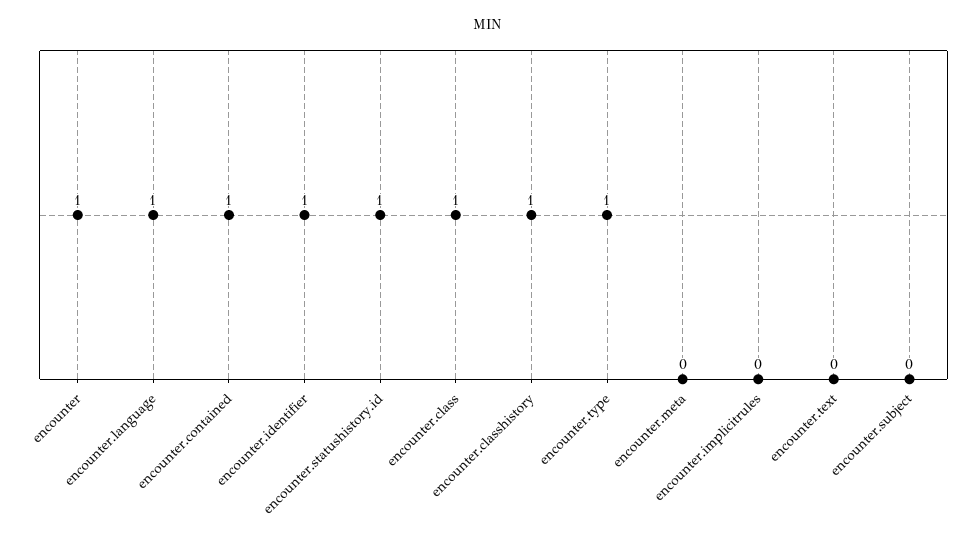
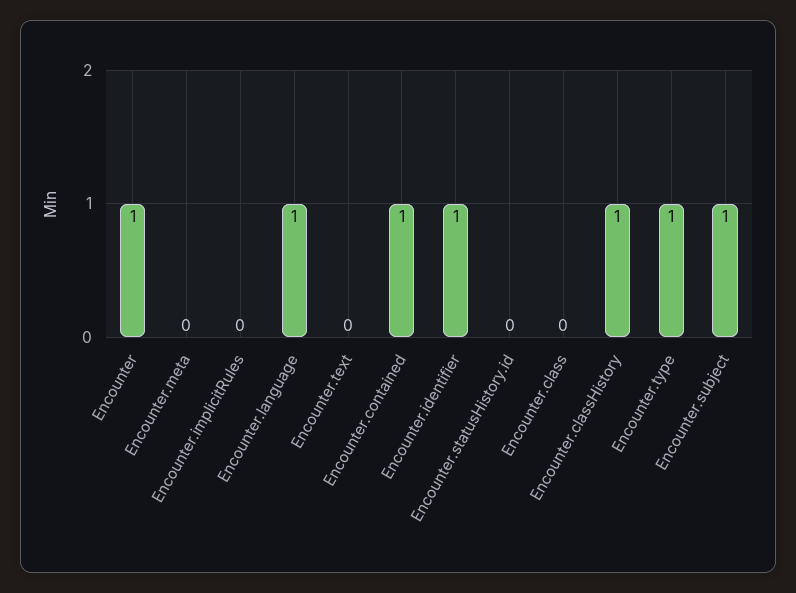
encounter.statushistory.id: 1 -> 0
encounter.class: 1 -> 0
encounter.subject: 0 -> 1

